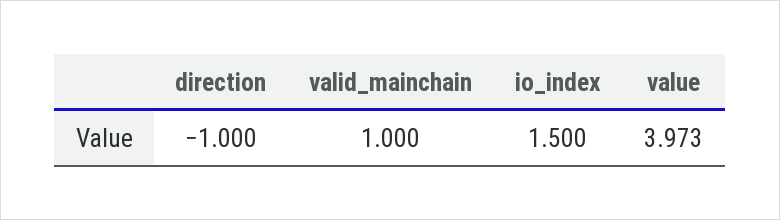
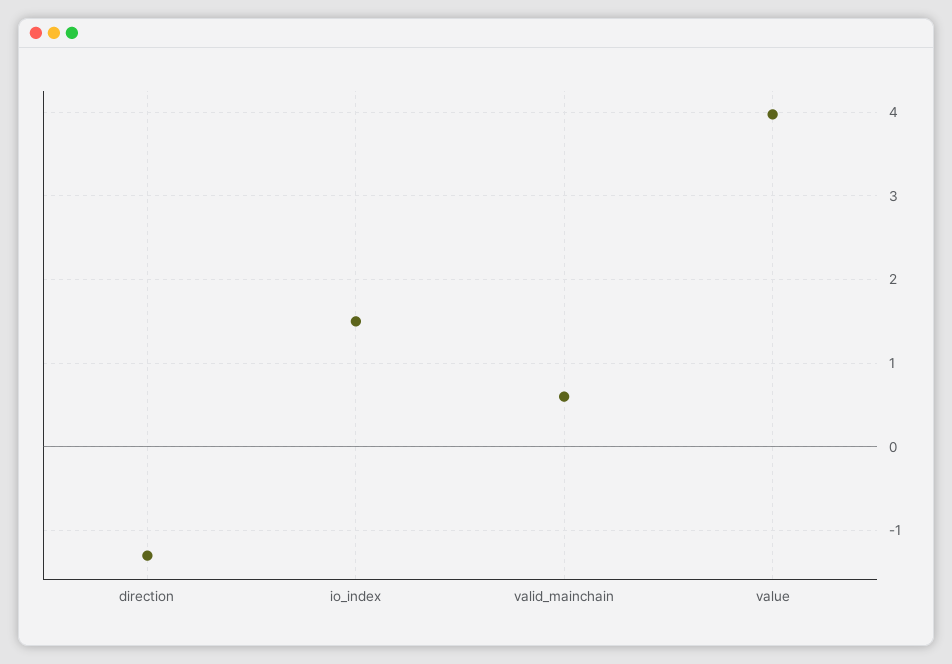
direction: -1 -> -1.3
valid_mainchain: 1 -> 0.6

